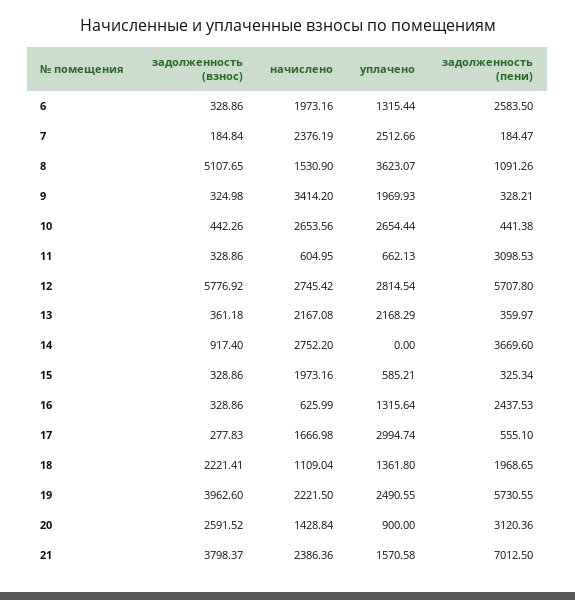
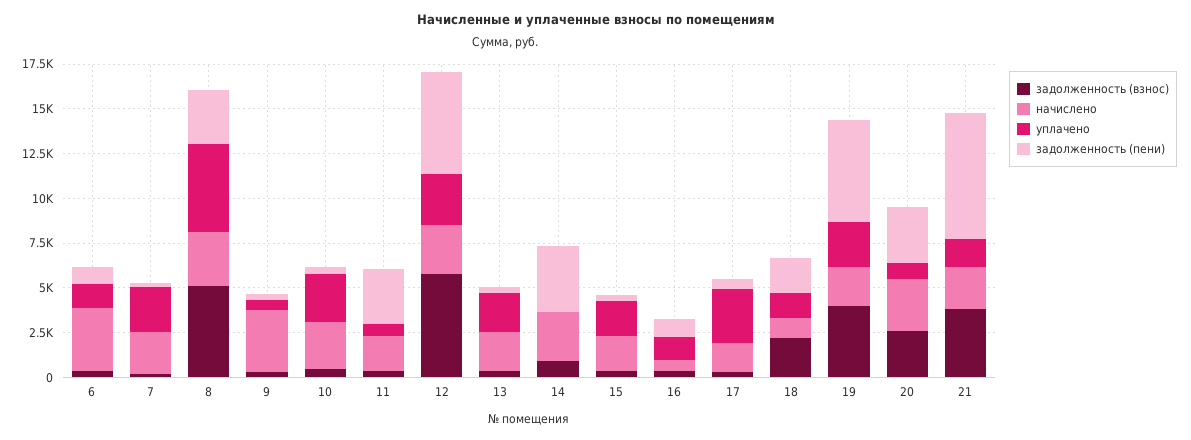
начислено, 6: 1973.16 -> 3500
задолженность (пени), 6: 2583.5 -> 1000
начислено, 8: 1530.9 -> 3000
уплачено, 8: 3623.07 -> 5000
задолженность (пени), 8: 1091.26 -> 3000
уплачено, 9: 1969.93 -> 500
начислено, 11: 604.95 -> 2000
уплачено, 15: 585.21 -> 2000
задолженность (пени), 16: 2437.53 -> 1000
начислено, 20: 1428.84 -> 3000

